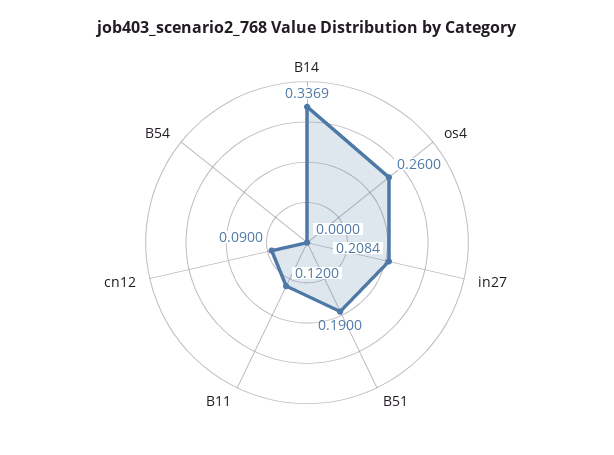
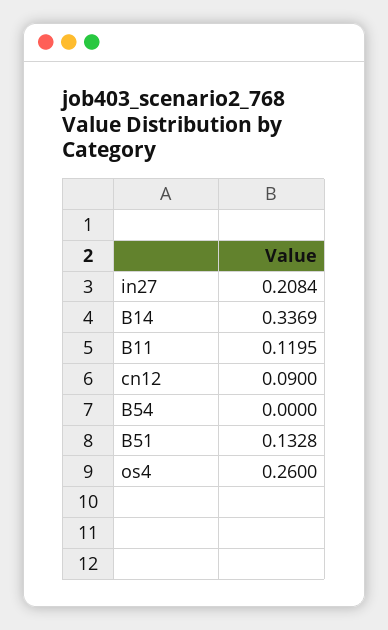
B51: 0.19 -> 0.1328
B11: 0.12 -> 0.1195

